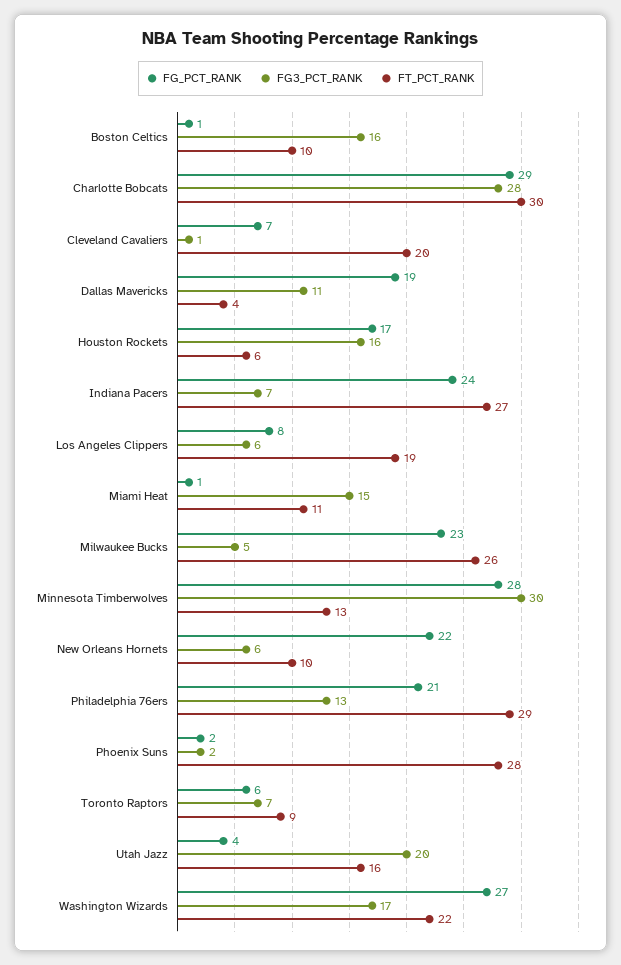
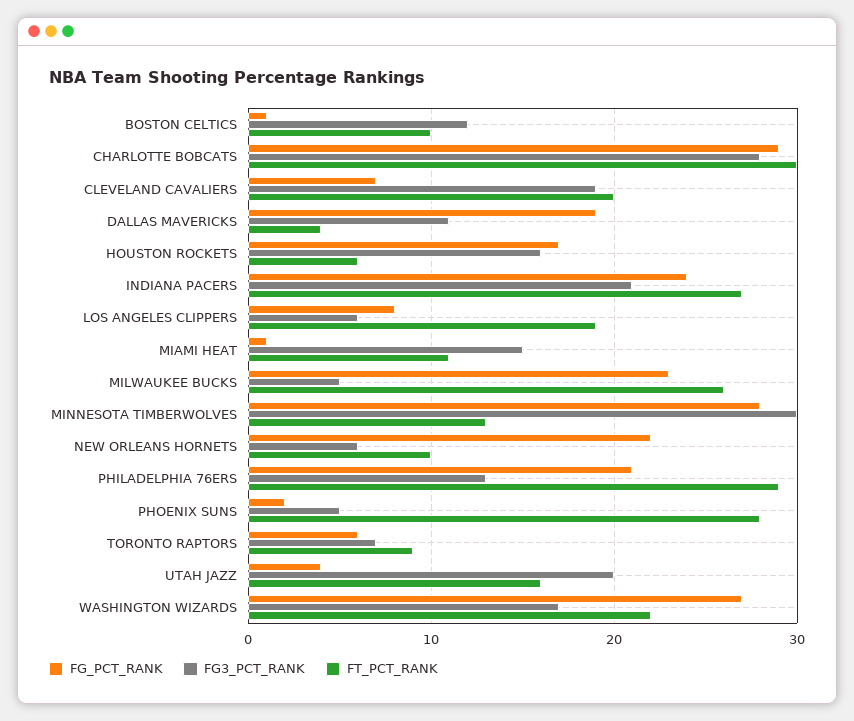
FG3_PCT_RANK, Boston Celtics: 16 -> 12
FG3_PCT_RANK, Cleveland Cavaliers: 1 -> 19
FG3_PCT_RANK, Indiana Pacers: 7 -> 21
FG3_PCT_RANK, Phoenix Suns: 2 -> 5

